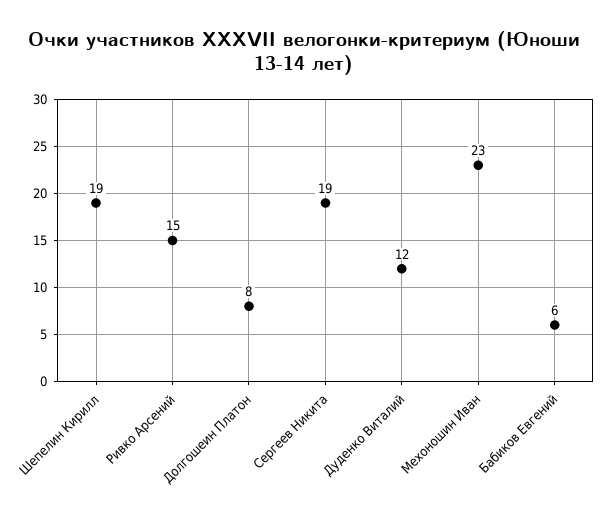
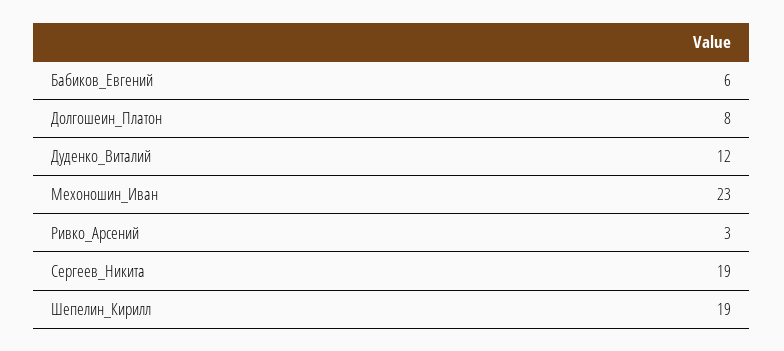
Ривко Арсений: 15 -> 3

